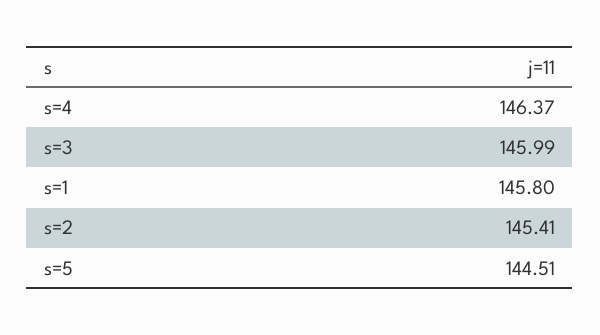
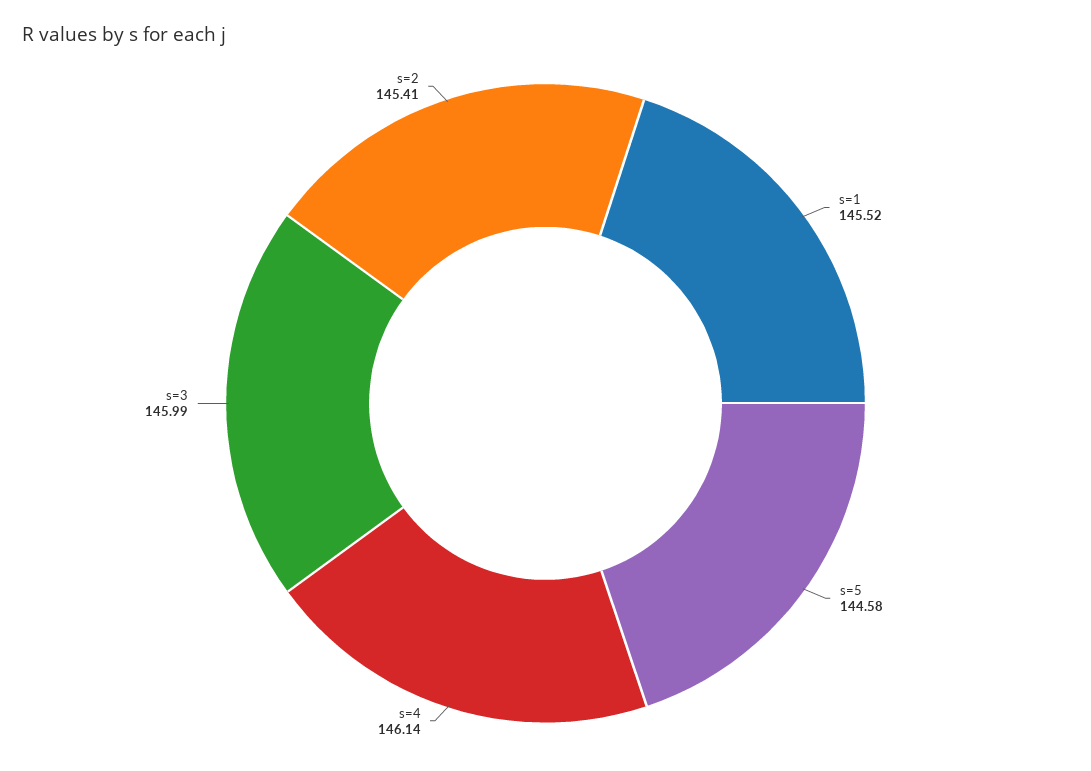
s=4: 146.37 -> 146.14
s=1: 145.8 -> 145.52
s=5: 144.51 -> 144.58

